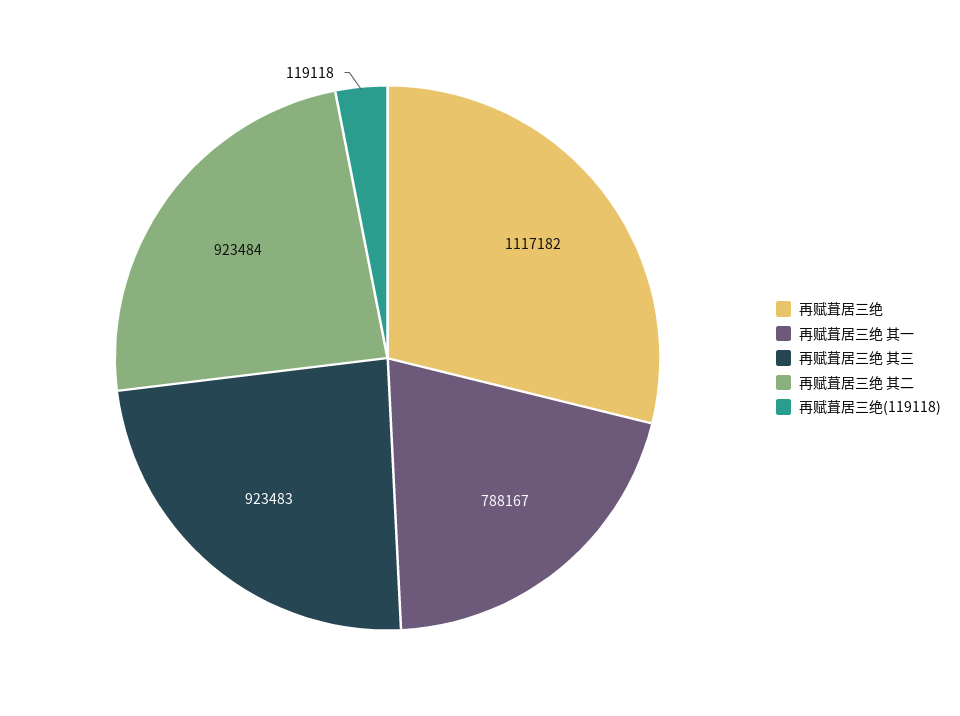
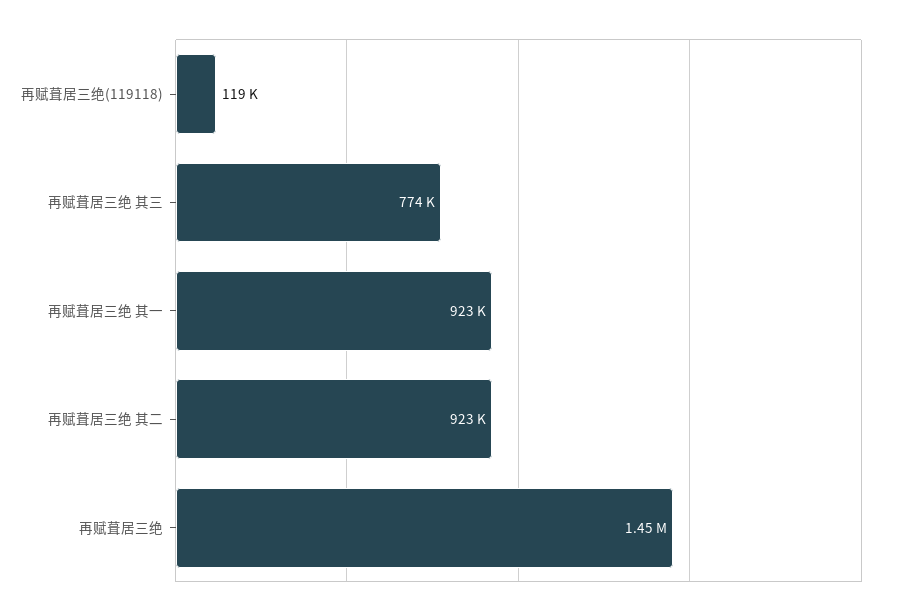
再赋葺居三绝: 1117182 -> 1450000
再赋葺居三绝 其一: 788167 -> 923000
再赋葺居三绝 其三: 923483 -> 774000

